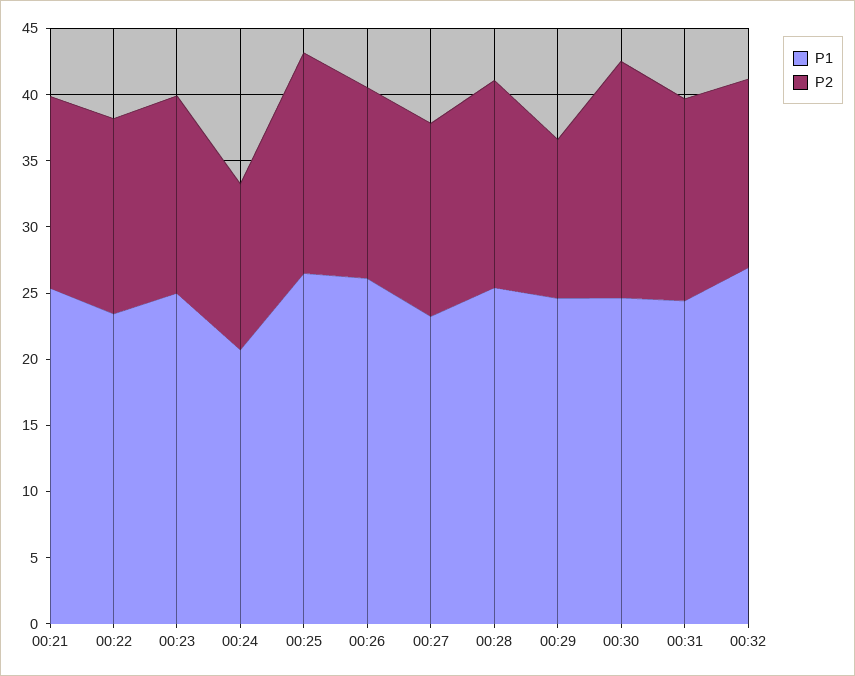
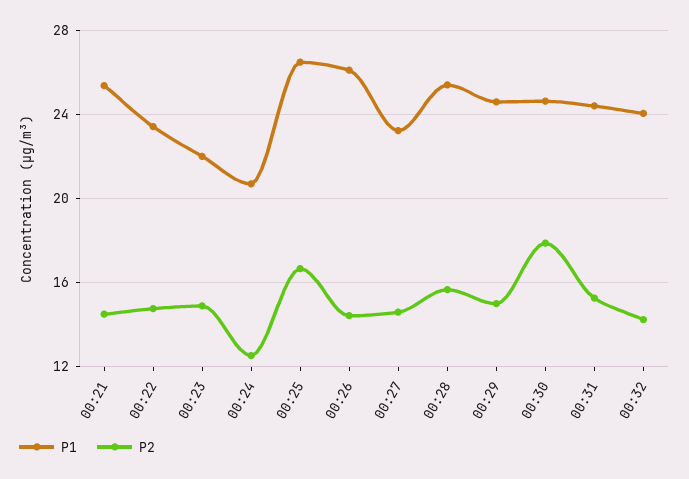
P1, 00:23: 25 -> 22
P2, 00:29: 12 -> 15
P1, 00:32: 27 -> 24

